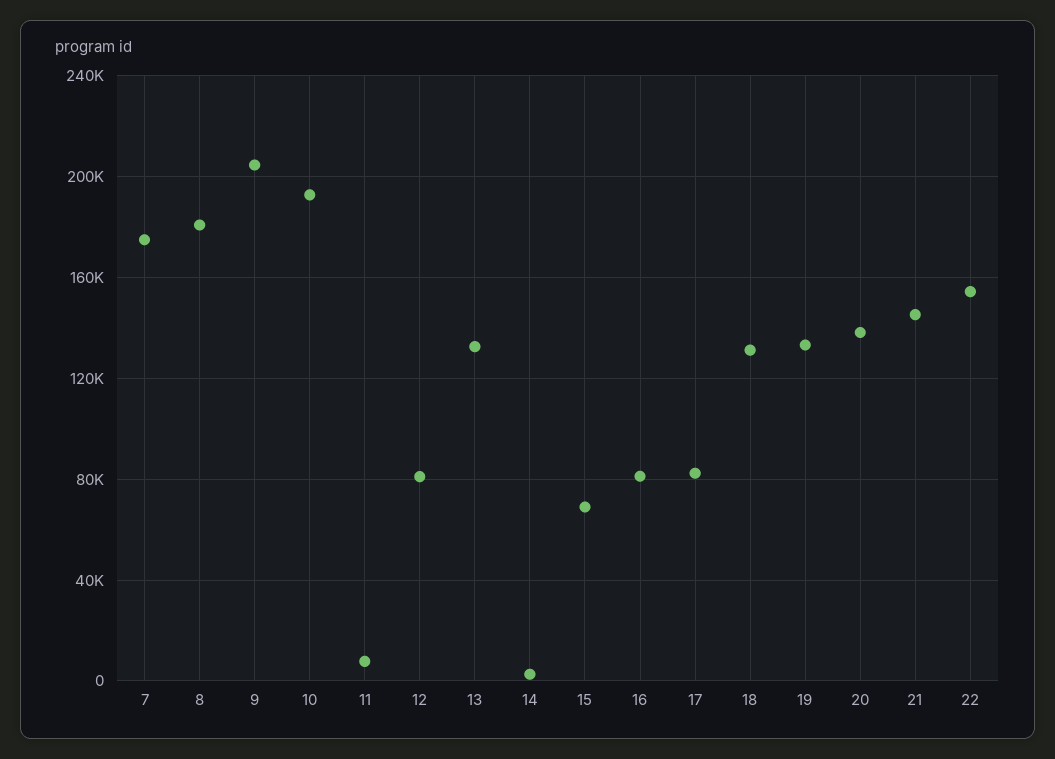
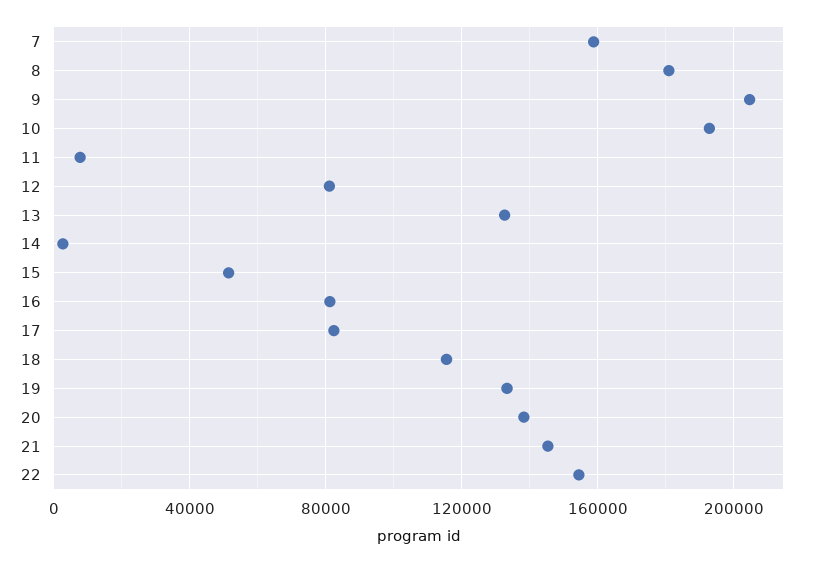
7: 175000 -> 160000
15: 70000 -> 50000
18: 130000 -> 115000

